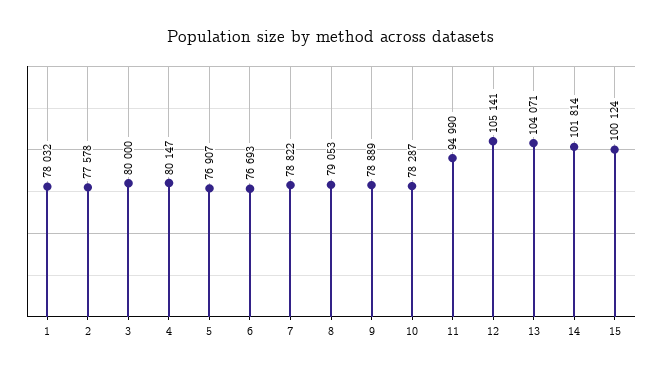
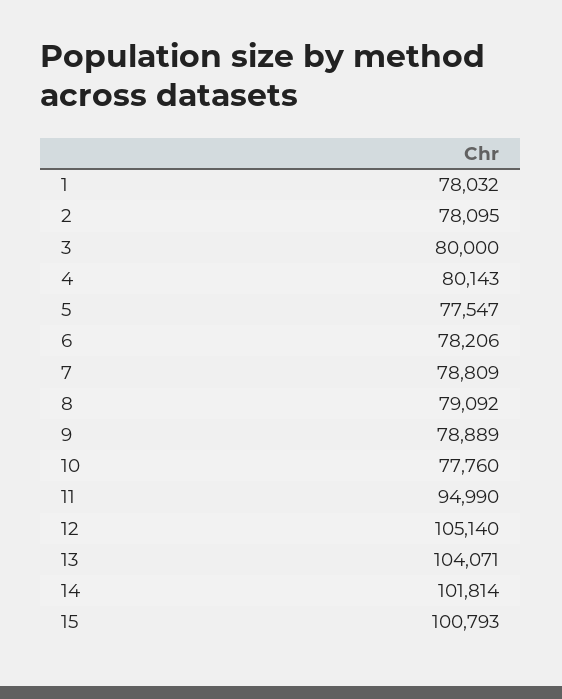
2: 77578 -> 78095
4: 80147 -> 80143
5: 76907 -> 77547
6: 76693 -> 78206
7: 78822 -> 78809
8: 79053 -> 79092
10: 78287 -> 77760
12: 105141 -> 105140
15: 100124 -> 100793

